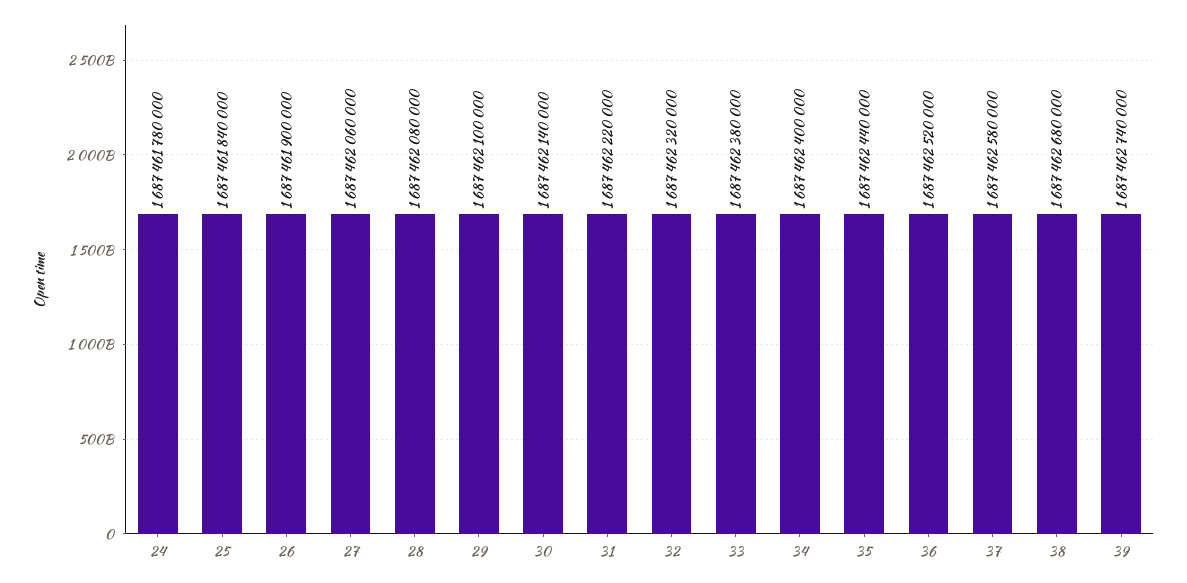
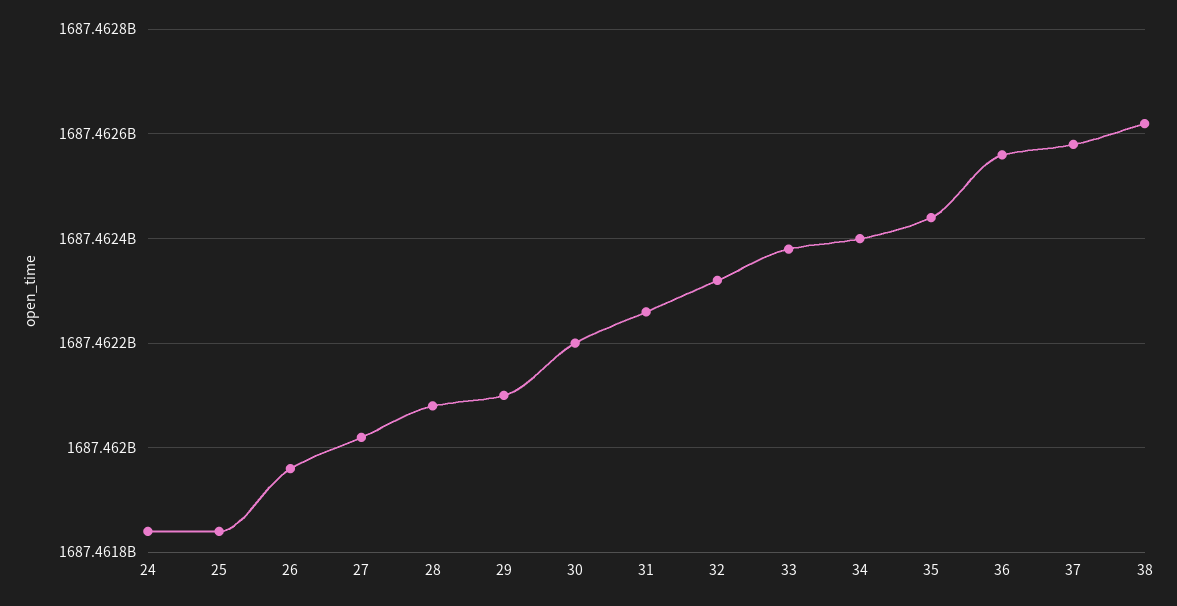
24: 1687461780000 -> 1687461840000
26: 1687461900000 -> 1687461960000
27: 1687462060000 -> 1687462020000
30: 1687462140000 -> 1687462200000
31: 1687462220000 -> 1687462260000
36: 1687462520000 -> 1687462560000
38: 1687462680000 -> 1687462620000
39: 1687462740000 -> none

